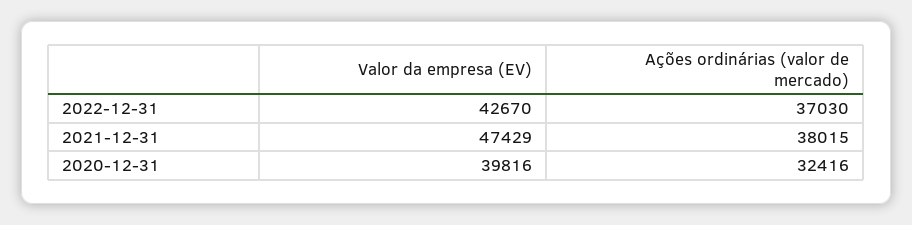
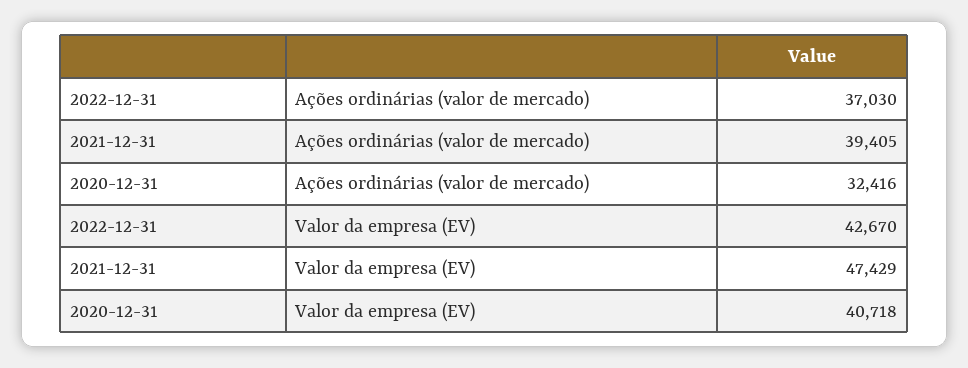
Ações ordinárias (valor de mercado), 2021-12-31: 38015 -> 39405
Valor da empresa (EV), 2020-12-31: 39816 -> 40718

